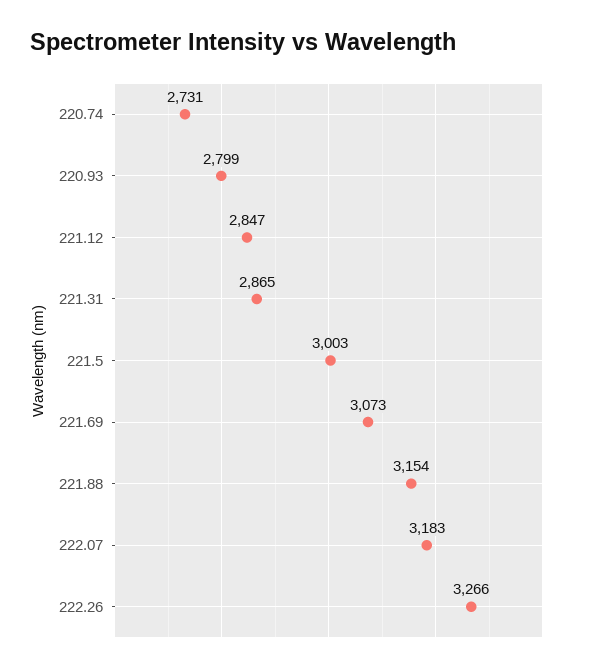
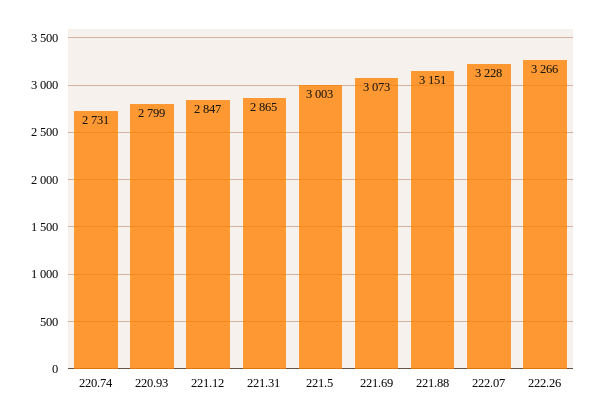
221.88: 3154 -> 3151
222.07: 3183 -> 3228

